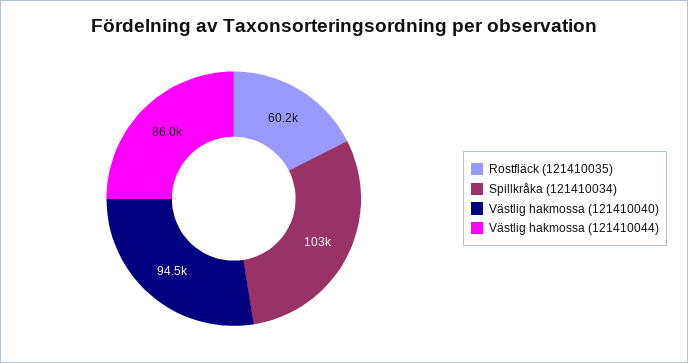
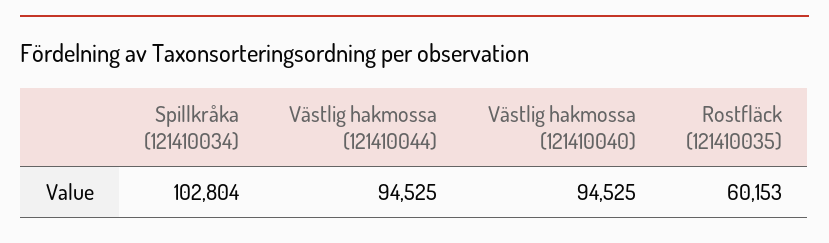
Västlig hakmossa (121410044): 86000 -> 94525

